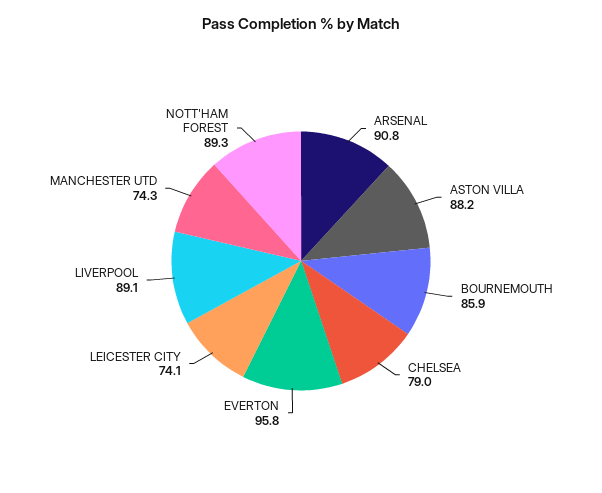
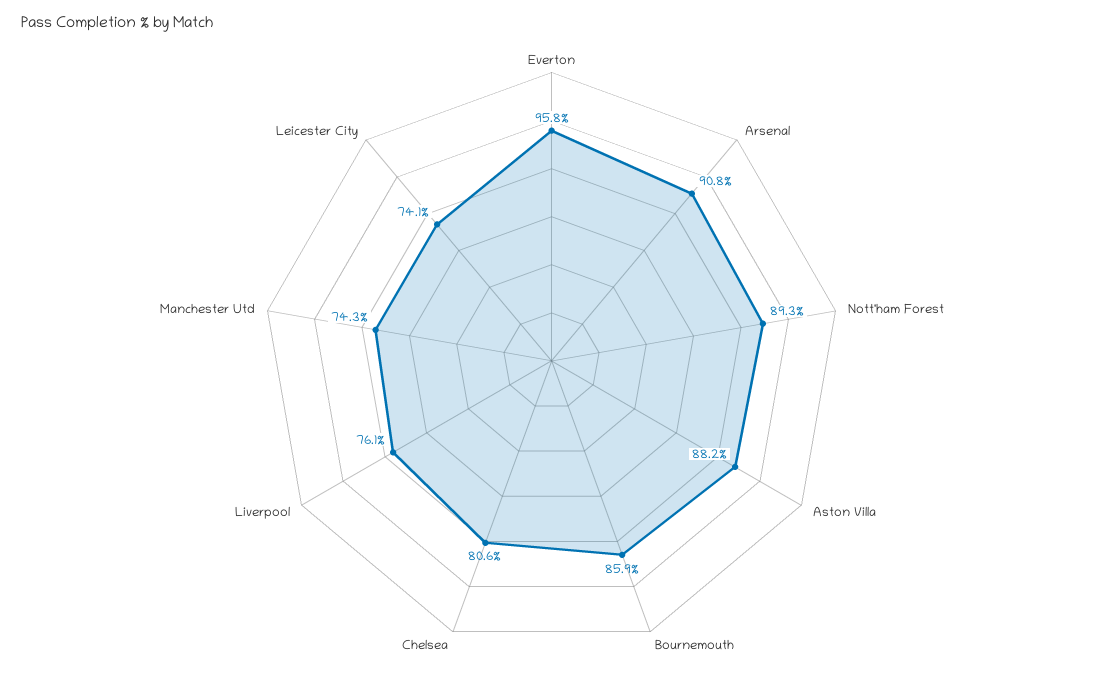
CHELSEA: 79 -> 80.6
LIVERPOOL: 89.1 -> 76.1

